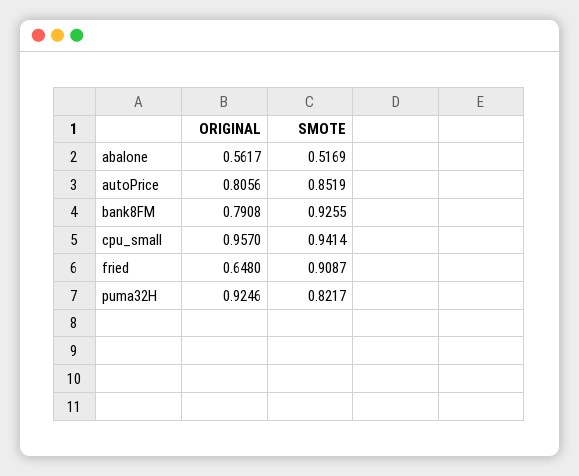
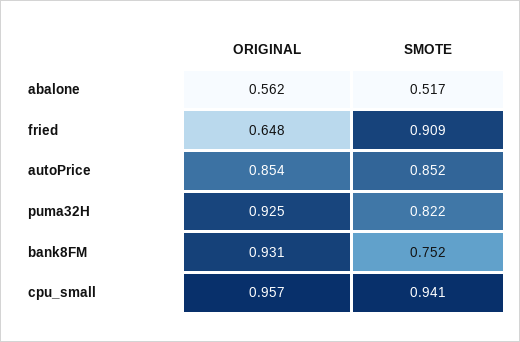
ORIGINAL, autoPrice: 0.8056 -> 0.854
ORIGINAL, bank8FM: 0.7908 -> 0.931
SMOTE, bank8FM: 0.9255 -> 0.752

